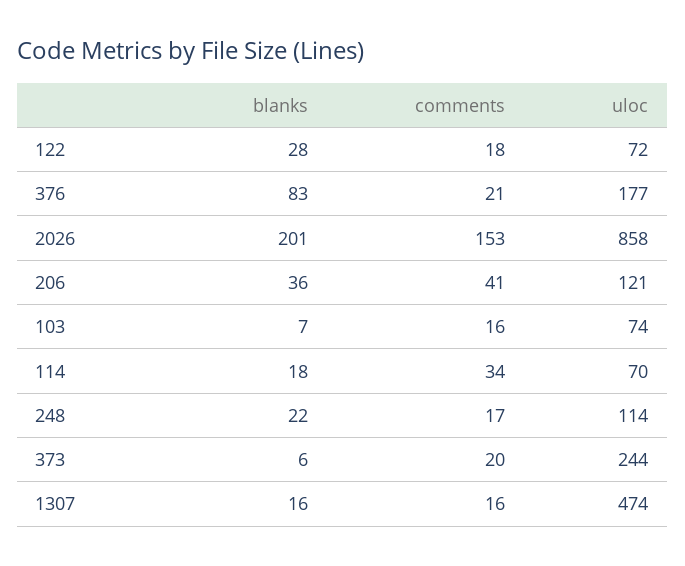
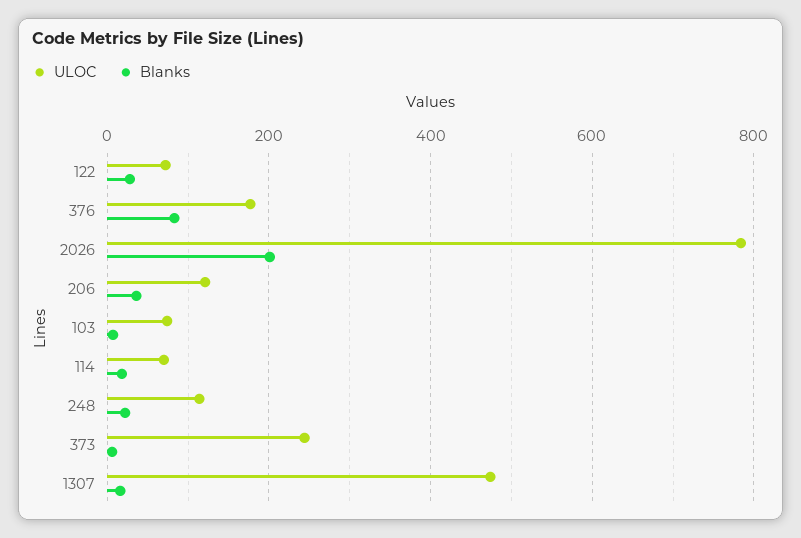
comments, 122: 18 -> none
comments, 376: 21 -> none
comments, 2026: 153 -> none
uloc, 2026: 858 -> 780
comments, 206: 41 -> none
comments, 103: 16 -> none
comments, 114: 34 -> none
comments, 248: 17 -> none
comments, 373: 20 -> none
comments, 1307: 16 -> none

